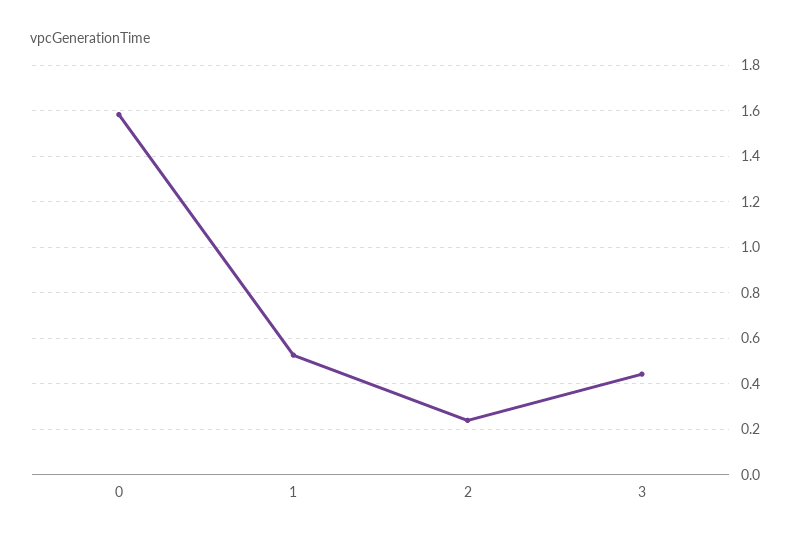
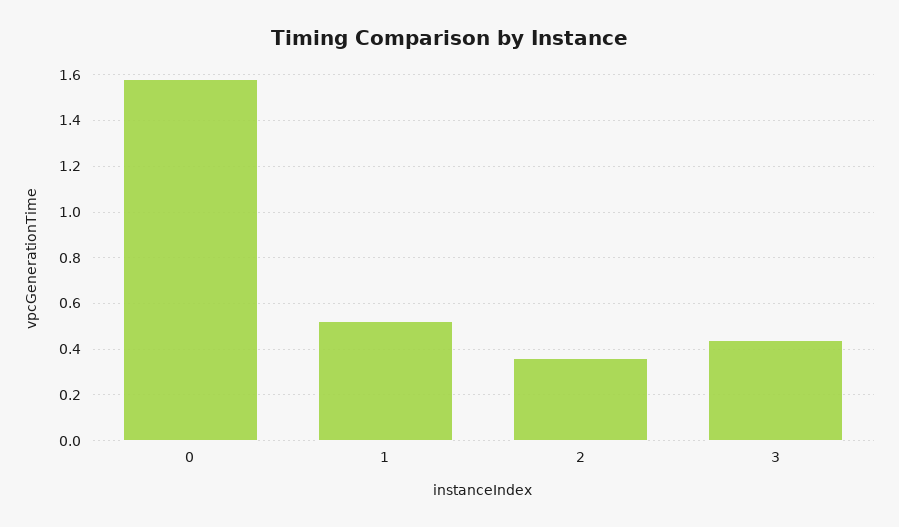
2: 0.25 -> 0.35

